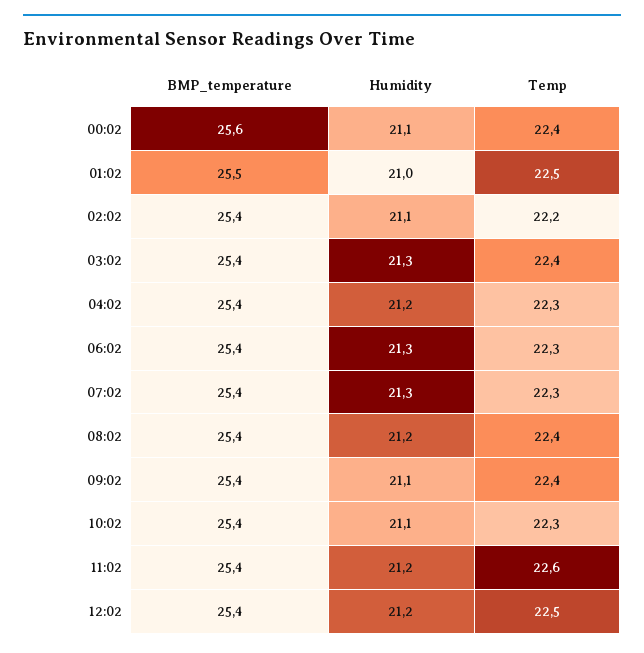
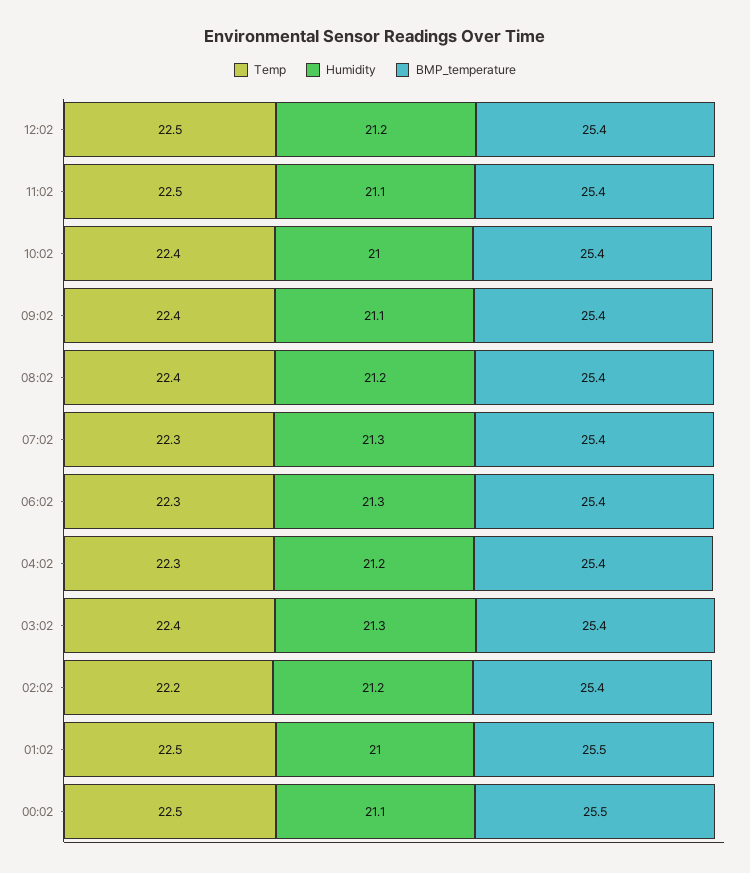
BMP_temperature, 00:02: 25.6 -> 25.5
Temp, 00:02: 22.4 -> 22.5
Humidity, 02:02: 21.1 -> 21.2
Humidity, 10:02: 21.1 -> 21
Temp, 10:02: 22.3 -> 22.4
Humidity, 11:02: 21.2 -> 21.1
Temp, 11:02: 22.6 -> 22.5

